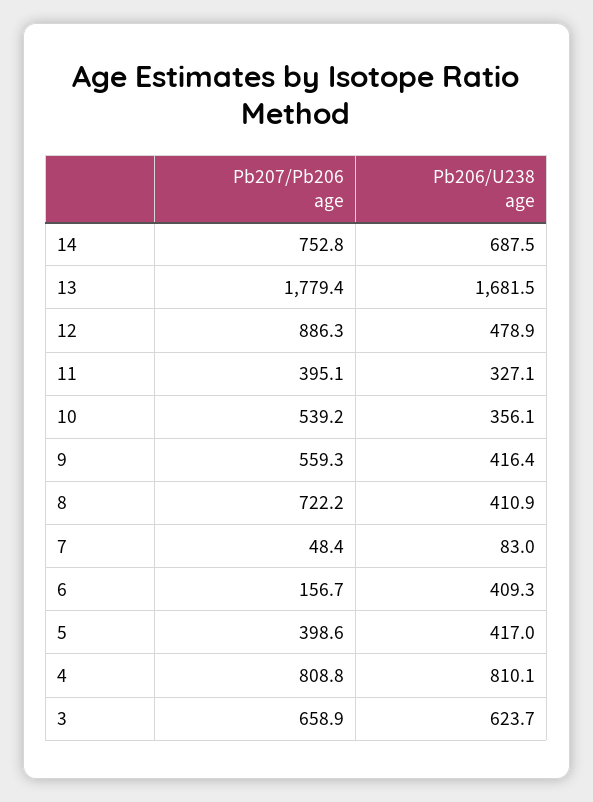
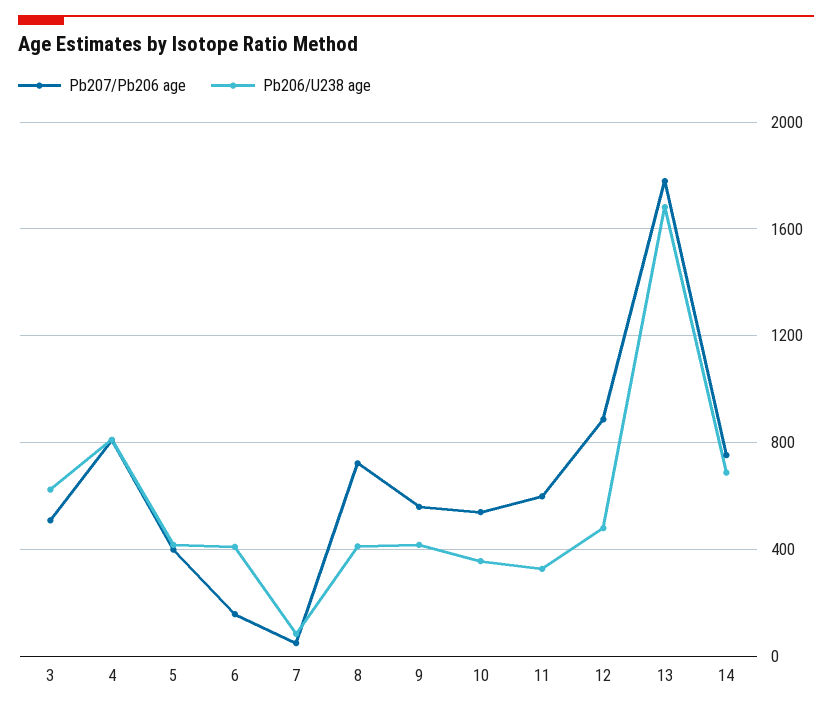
Pb207/Pb206 age, 11: 395.1 -> 600
Pb207/Pb206 age, 3: 658.9 -> 500

